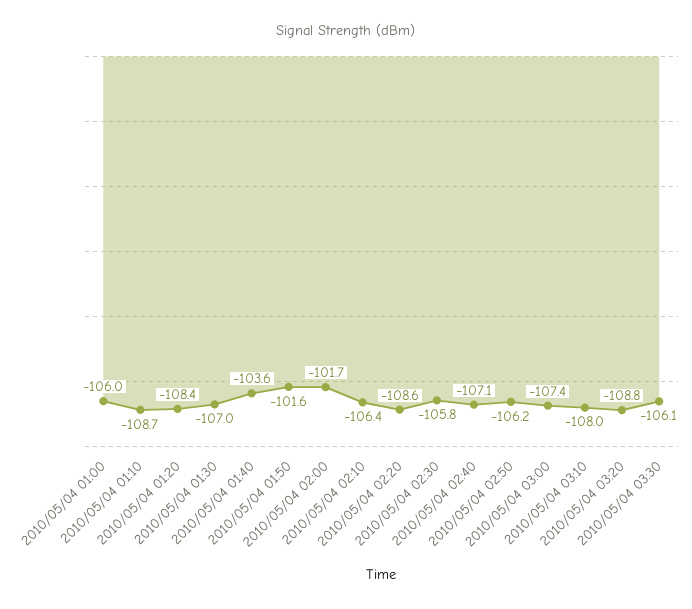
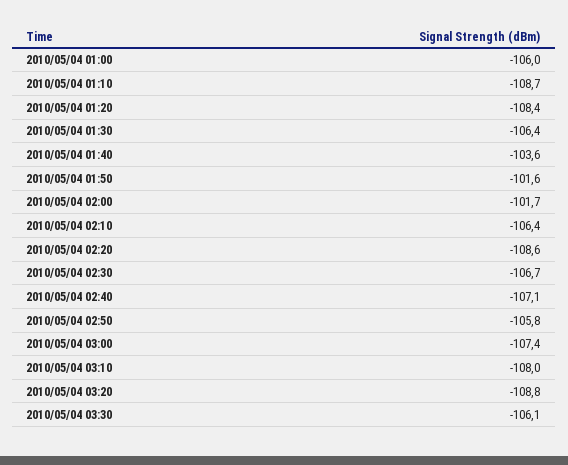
2010/05/04 01:30: -107 -> -106.4
2010/05/04 02:30: -105.8 -> -106.7
2010/05/04 02:50: -106.2 -> -105.8

